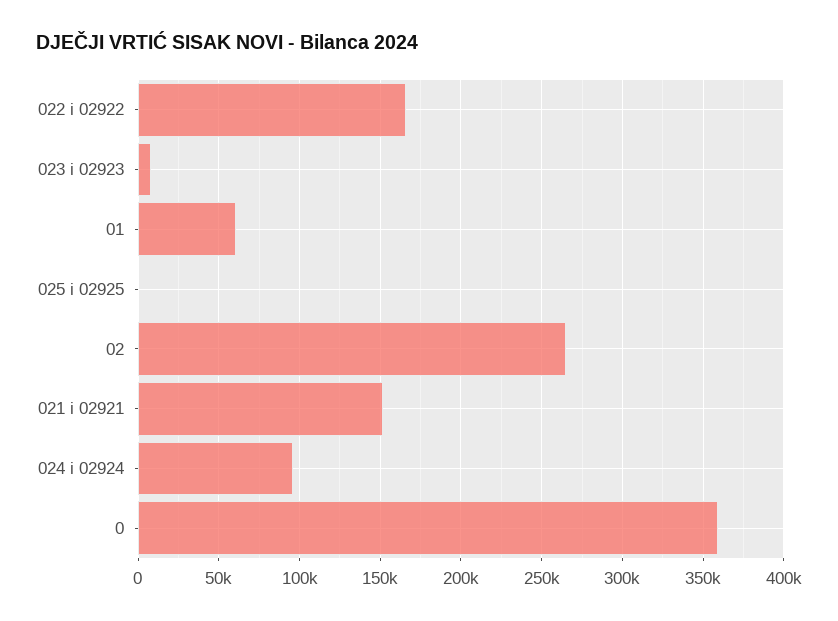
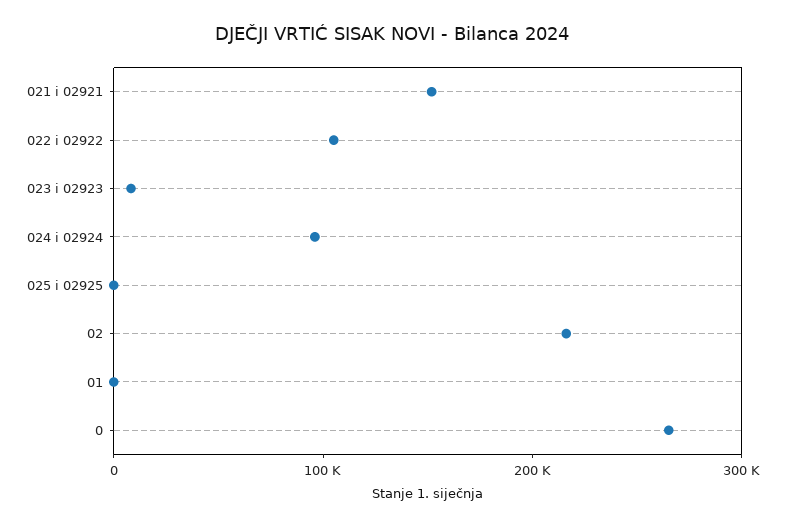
022 i 02922: 165000 -> 100000
01: 60000 -> 0
02: 265000 -> 220000
0: 360000 -> 260000

